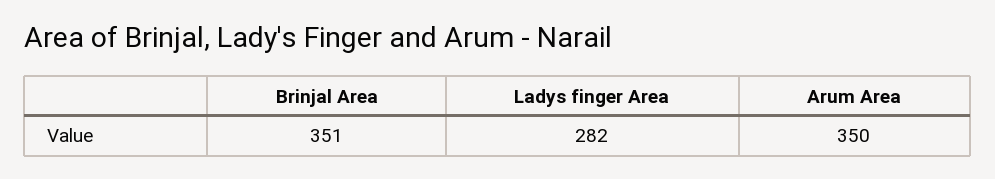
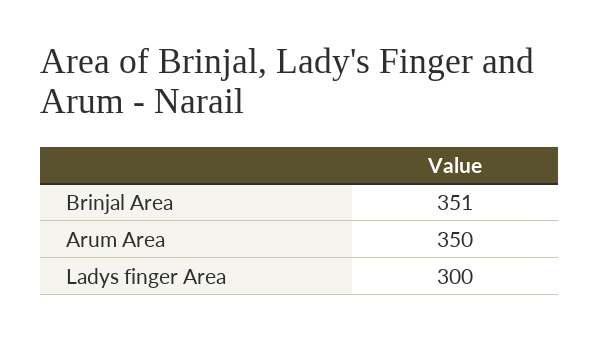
Ladys finger Area: 282 -> 300

